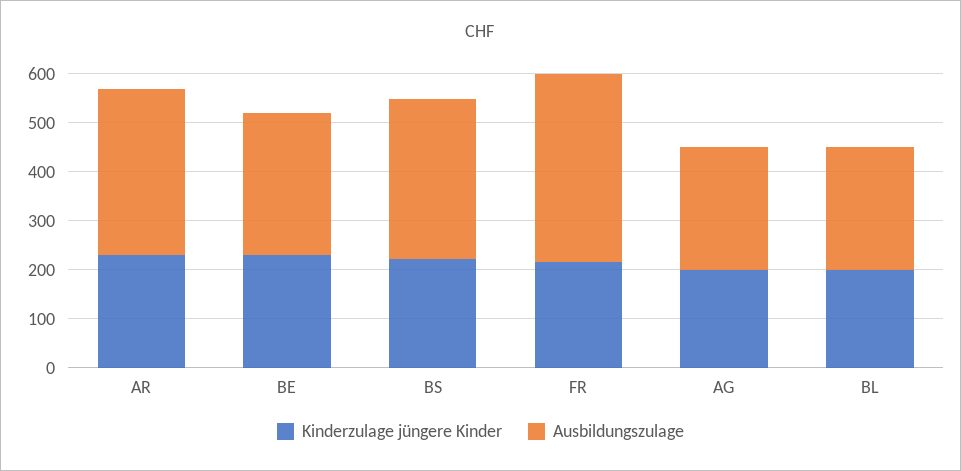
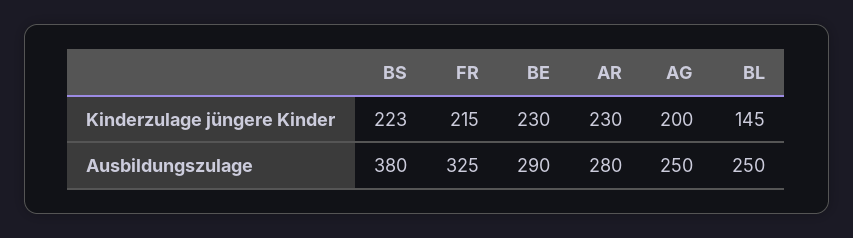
Ausbildungszulage, AR: 340 -> 280
Ausbildungszulage, BS: 320 -> 380
Ausbildungszulage, FR: 380 -> 325
Kinderzulage jüngere Kinder, BL: 200 -> 145

